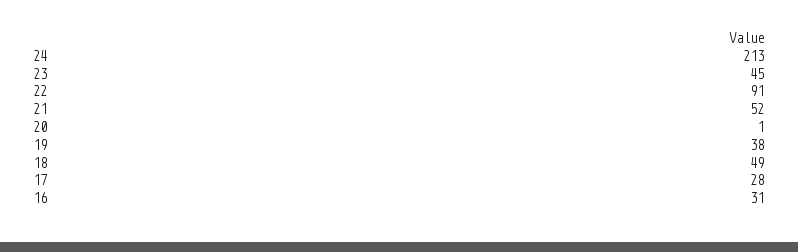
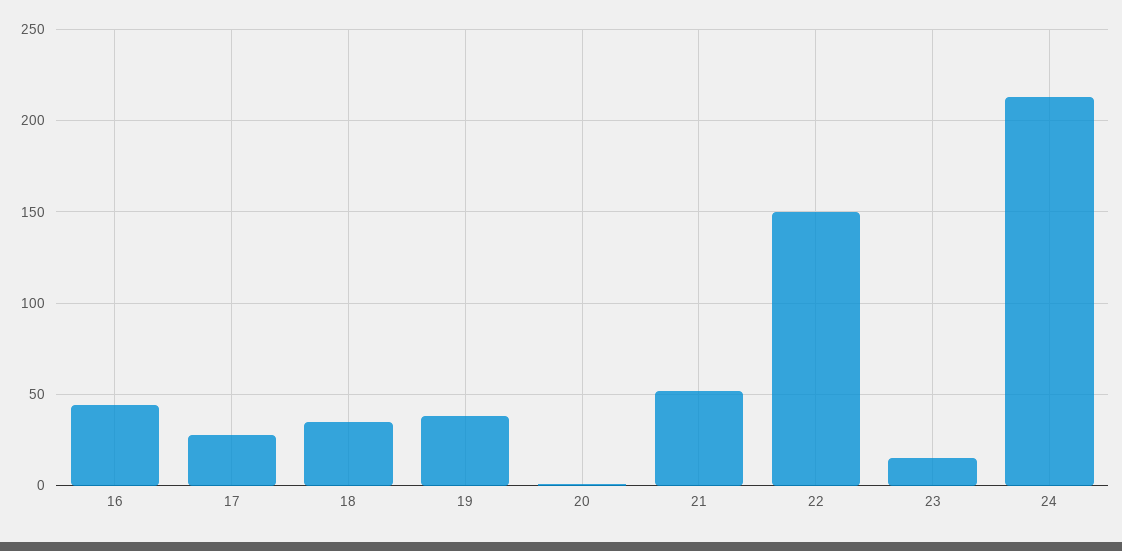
23: 45 -> 15
22: 91 -> 150
18: 49 -> 35
16: 31 -> 45

